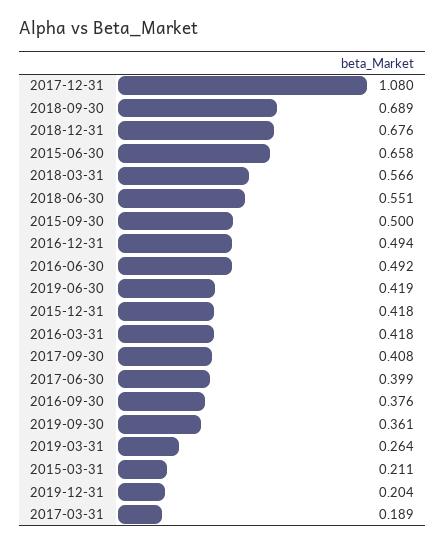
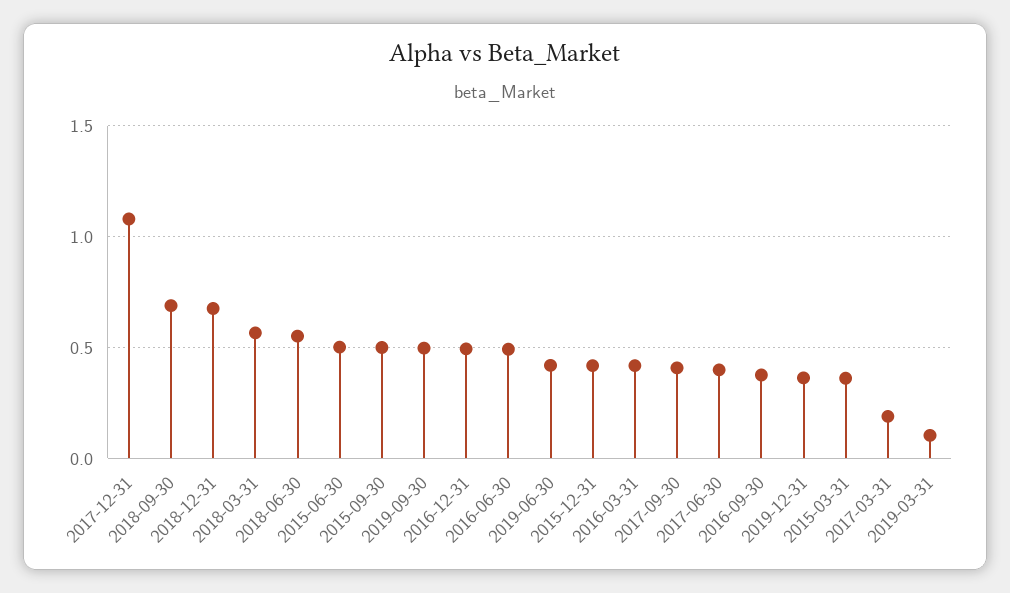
2015-06-30: 0.658 -> 0.5
2019-09-30: 0.361 -> 0.5
2019-03-31: 0.264 -> 0.1
2015-03-31: 0.211 -> 0.35
2019-12-31: 0.204 -> 0.35

